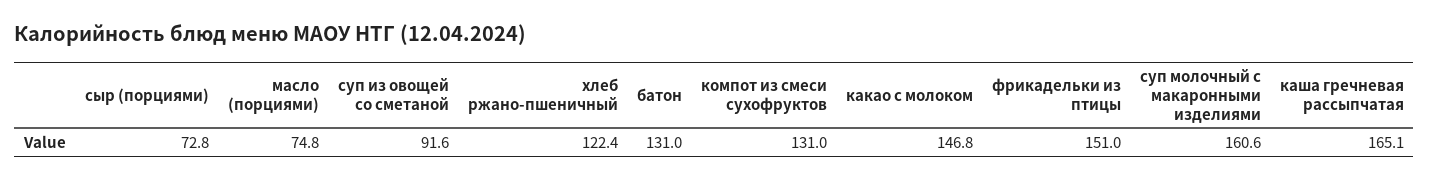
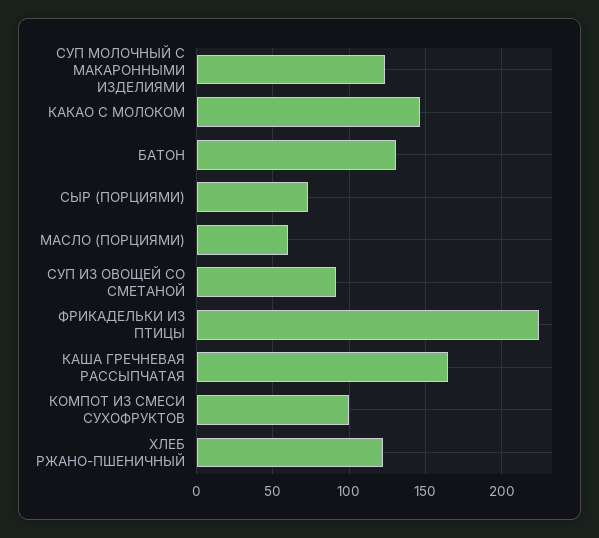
масло (порциями): 74.8 -> 60
компот из смеси сухофруктов: 131 -> 100
фрикадельки из птицы: 151 -> 225
суп молочный с макаронными изделиями: 160.6 -> 125

